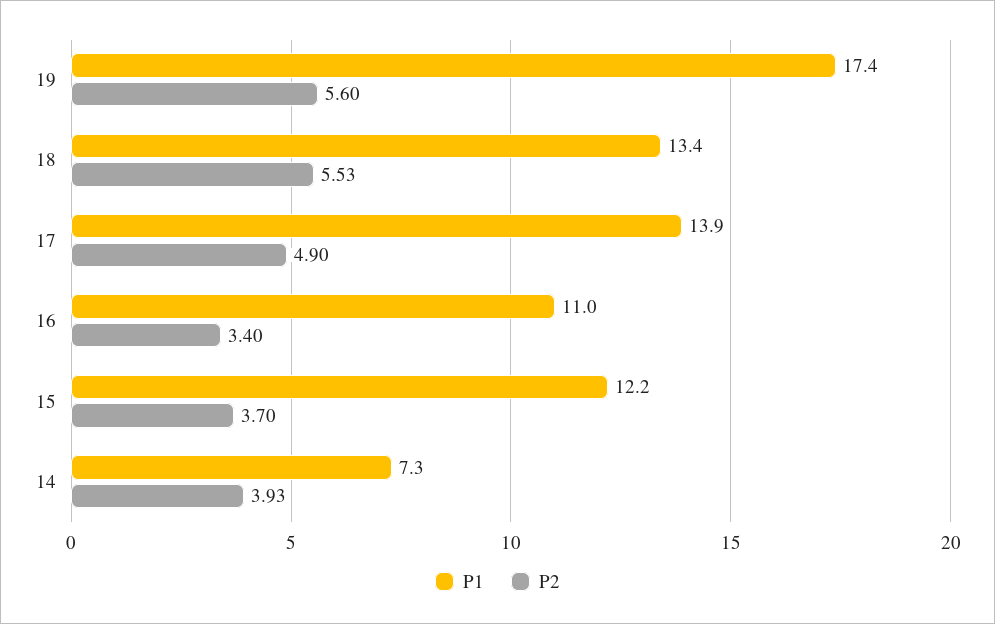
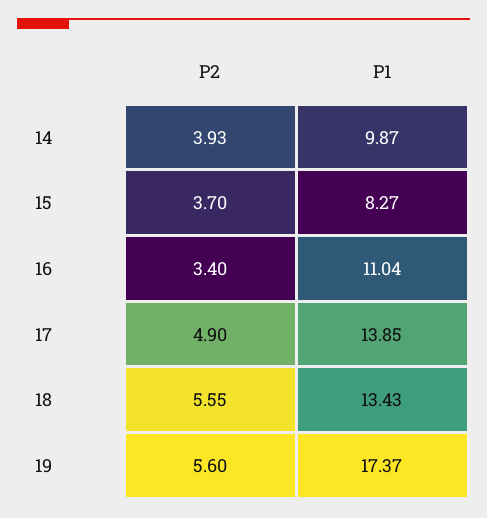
P2, 18: 5.53 -> 5.55
P1, 15: 12.2 -> 8.27
P1, 14: 7.3 -> 9.87

